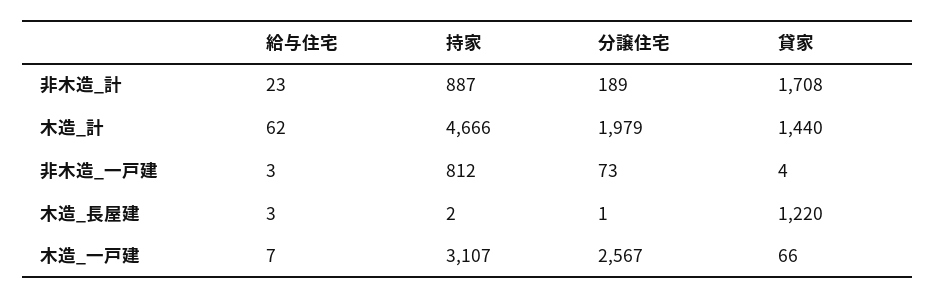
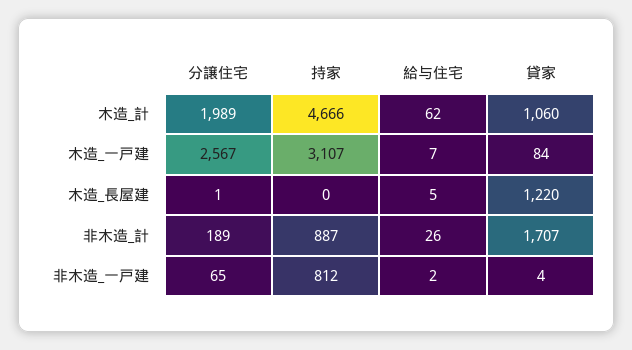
給与住宅, 非木造_計: 23 -> 26
貸家, 非木造_計: 1708 -> 1707
分譲住宅, 木造_計: 1979 -> 1989
貸家, 木造_計: 1440 -> 1060
給与住宅, 非木造_一戸建: 3 -> 2
分譲住宅, 非木造_一戸建: 73 -> 65
給与住宅, 木造_長屋建: 3 -> 5
持家, 木造_長屋建: 2 -> 0
貸家, 木造_一戸建: 66 -> 84

